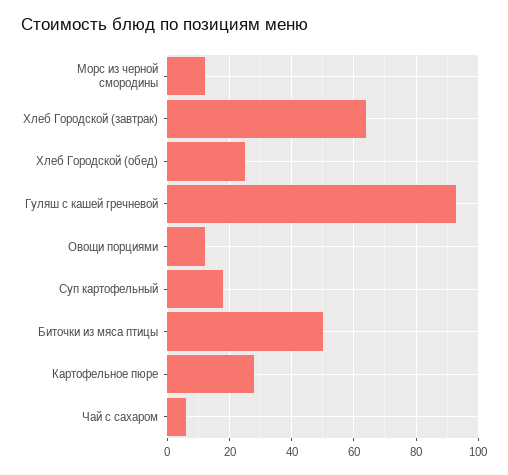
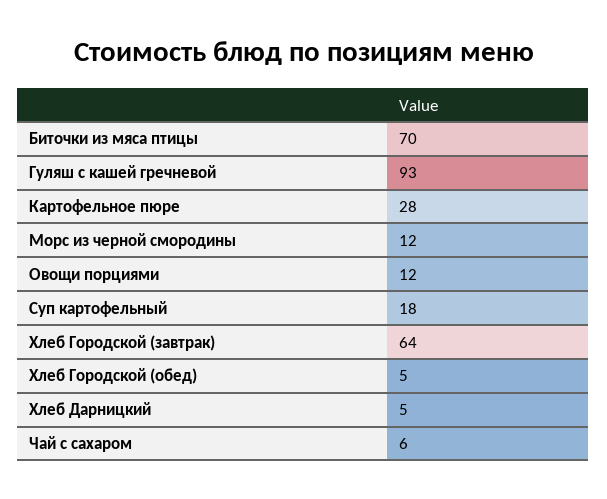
Хлеб Городской (обед): 25 -> 5
Биточки из мяса птицы: 50 -> 70
Хлеб Дарницкий: none -> 5

